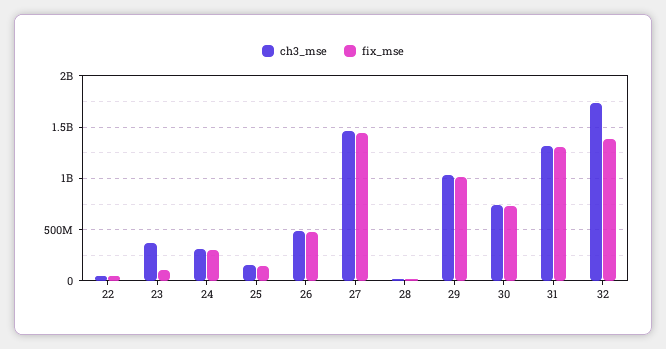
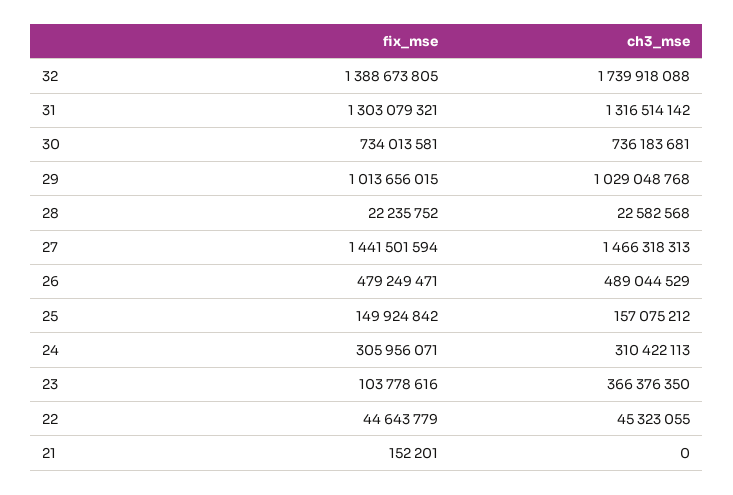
fix_mse, 21: none -> 152201
ch3_mse, 21: none -> 0

